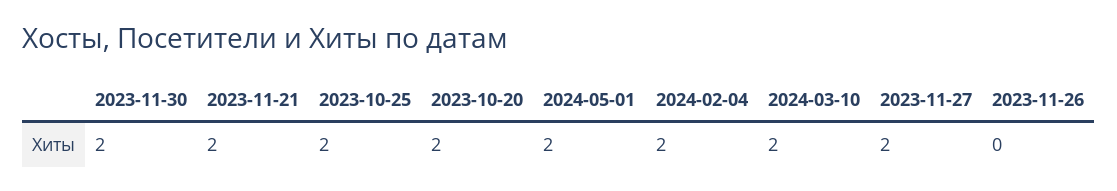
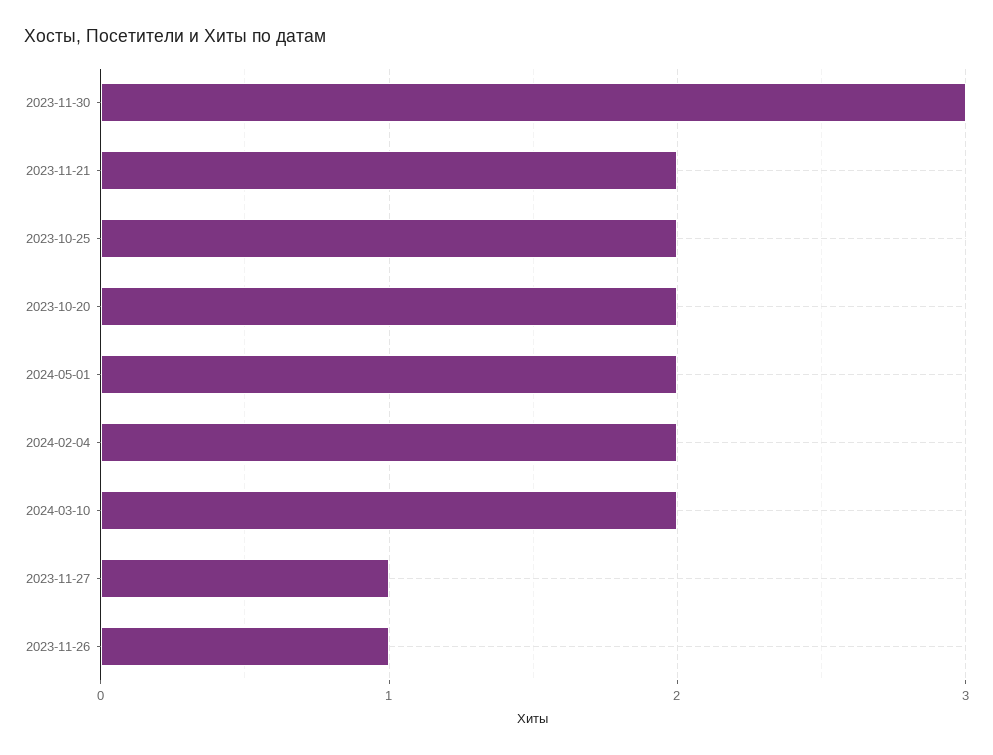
2023-11-30: 2 -> 3
2023-11-27: 2 -> 1
2023-11-26: 0 -> 1

